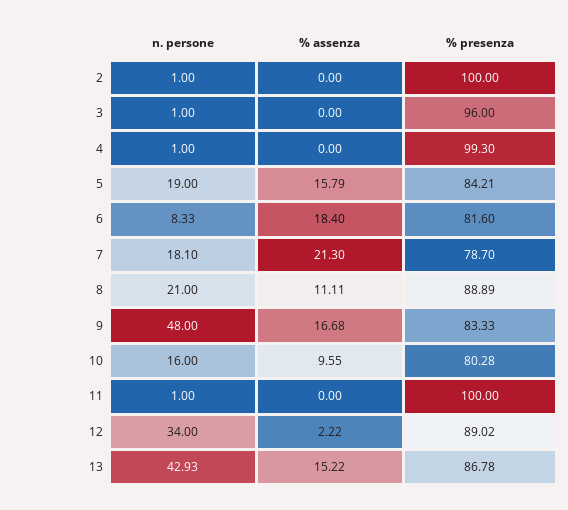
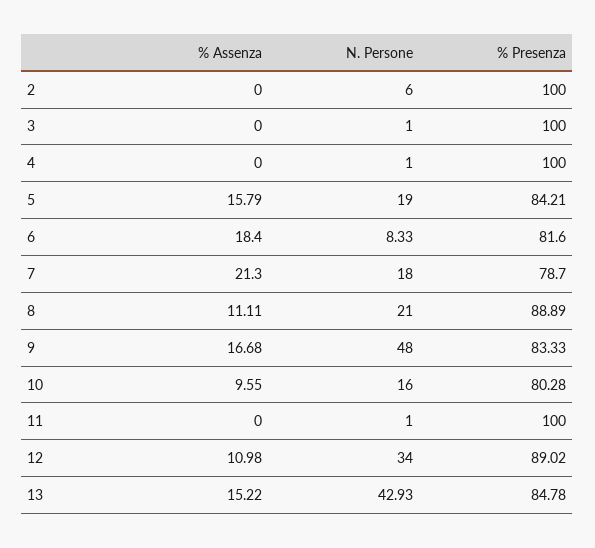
n. persone, 2: 1 -> 6
% presenza, 3: 96 -> 100
% presenza, 4: 99.3 -> 100
n. persone, 7: 18.1 -> 18
% assenza, 12: 2.22 -> 10.98
% presenza, 13: 86.78 -> 84.78

